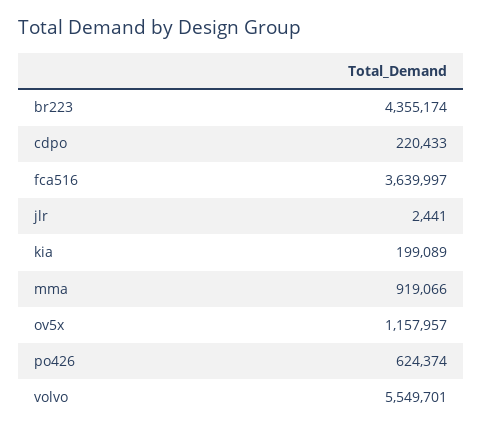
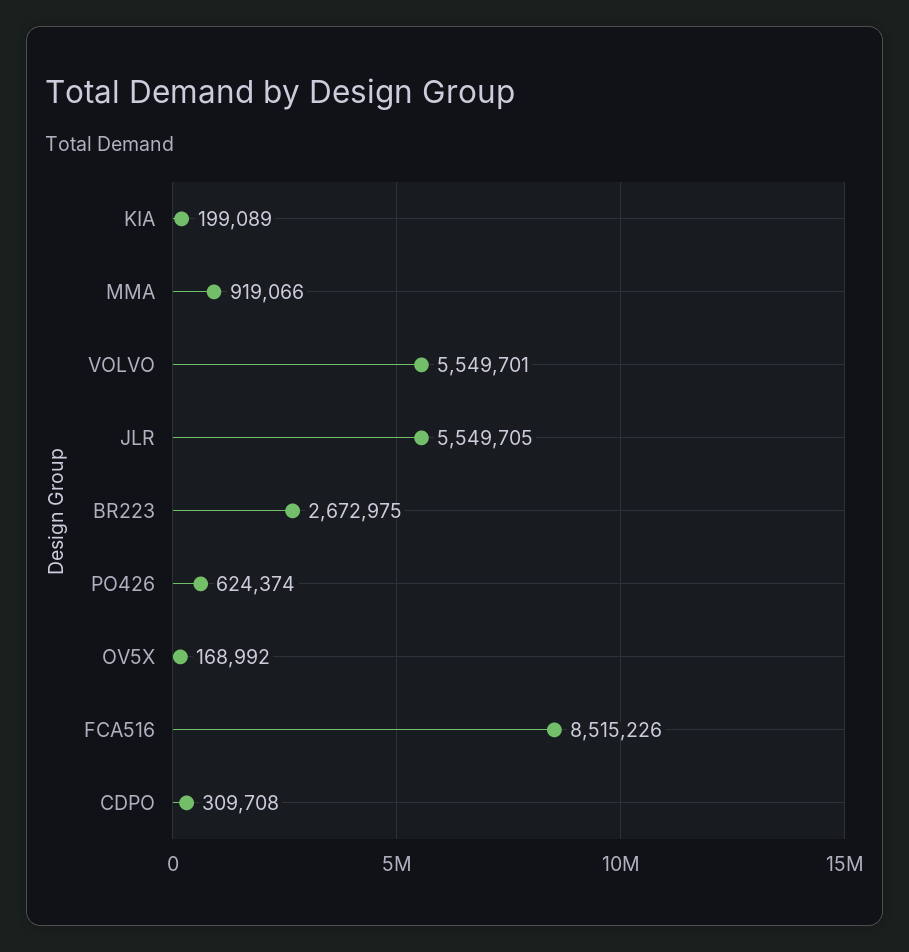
br223: 4355174 -> 2672975
cdpo: 220433 -> 309708
fca516: 3639997 -> 8515226
jlr: 2441 -> 5549705
ov5x: 1157957 -> 168992

